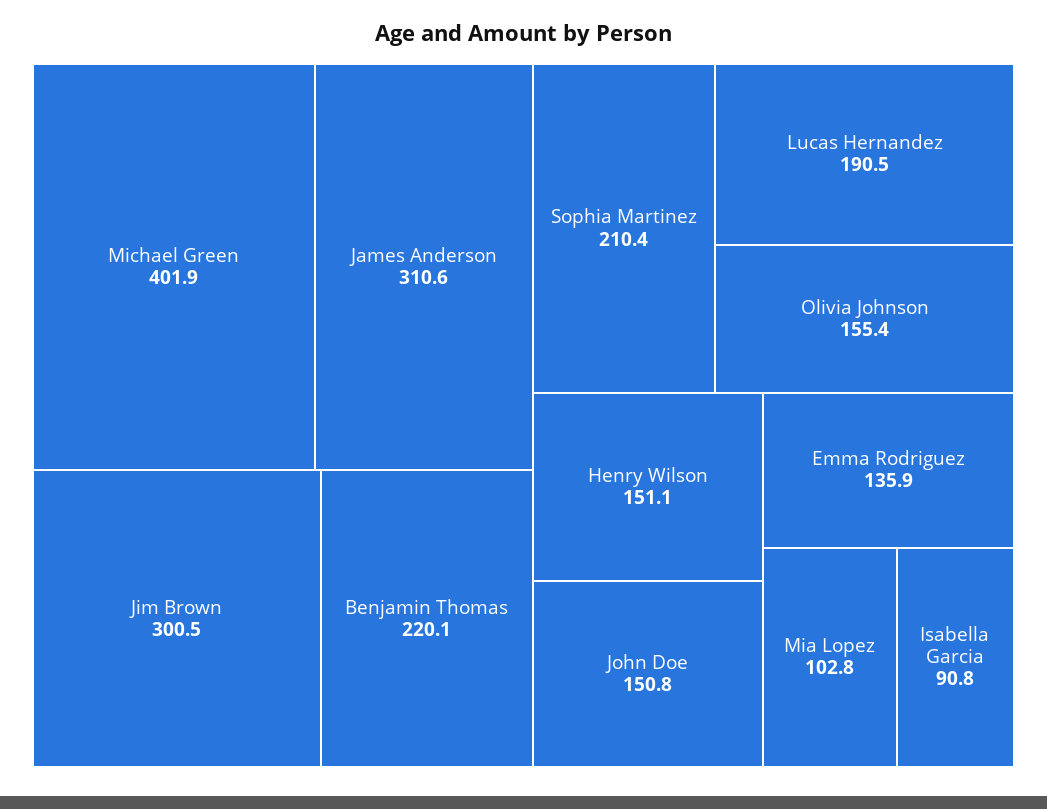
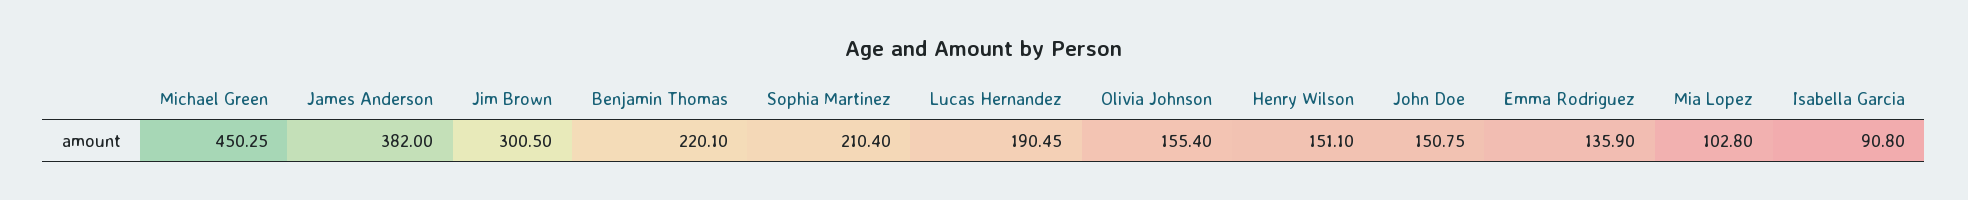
Michael Green: 401.9 -> 450.25
James Anderson: 310.6 -> 382

